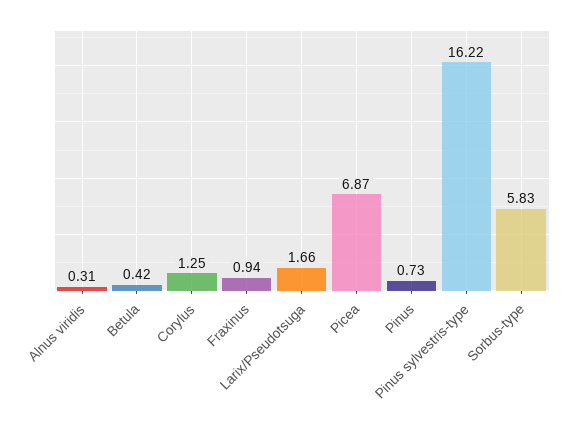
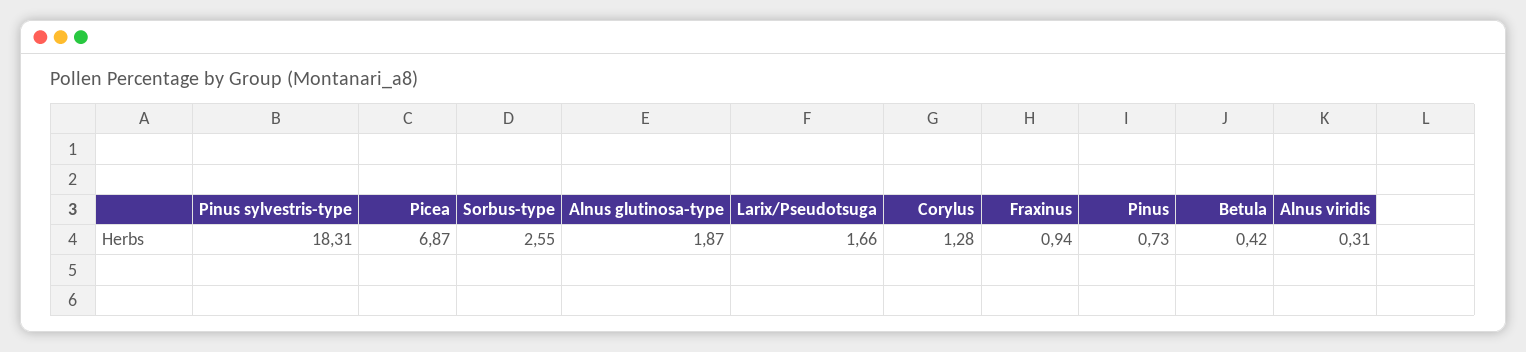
Corylus: 1.25 -> 1.28
Pinus sylvestris-type: 16.22 -> 18.31
Sorbus-type: 5.83 -> 2.55
Alnus glutinosa-type: none -> 1.87

